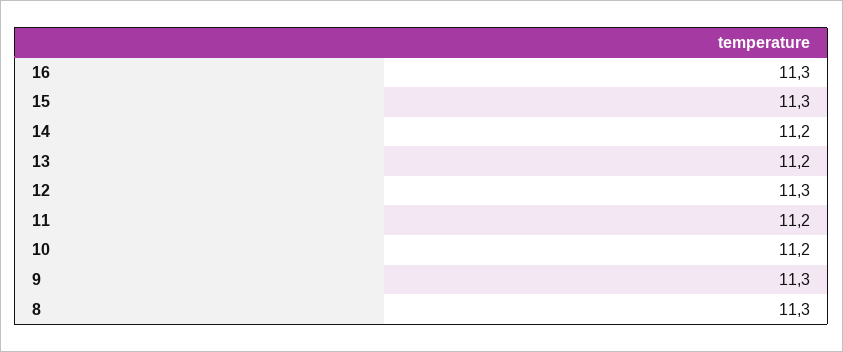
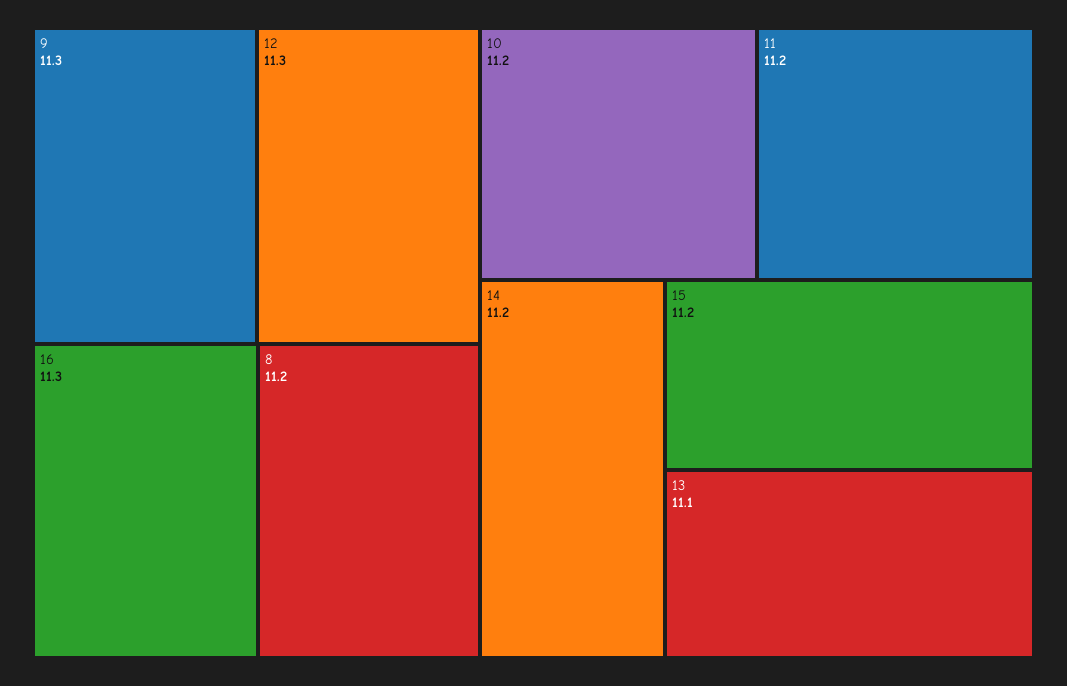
15: 11.3 -> 11.2
13: 11.2 -> 11.1
8: 11.3 -> 11.2

